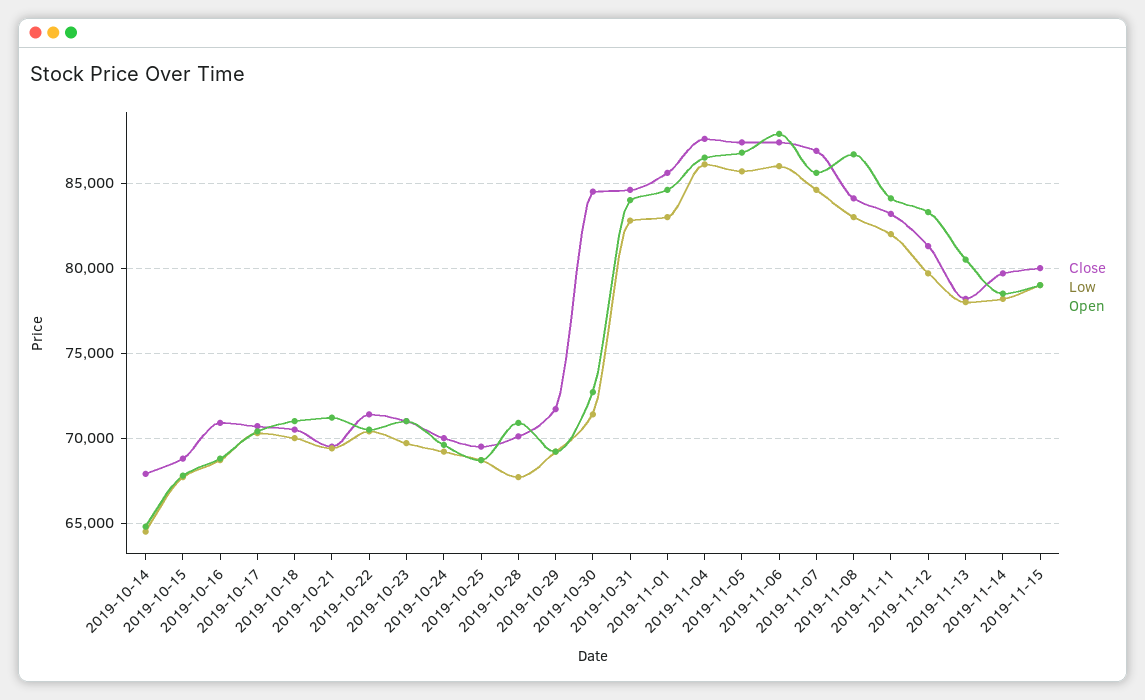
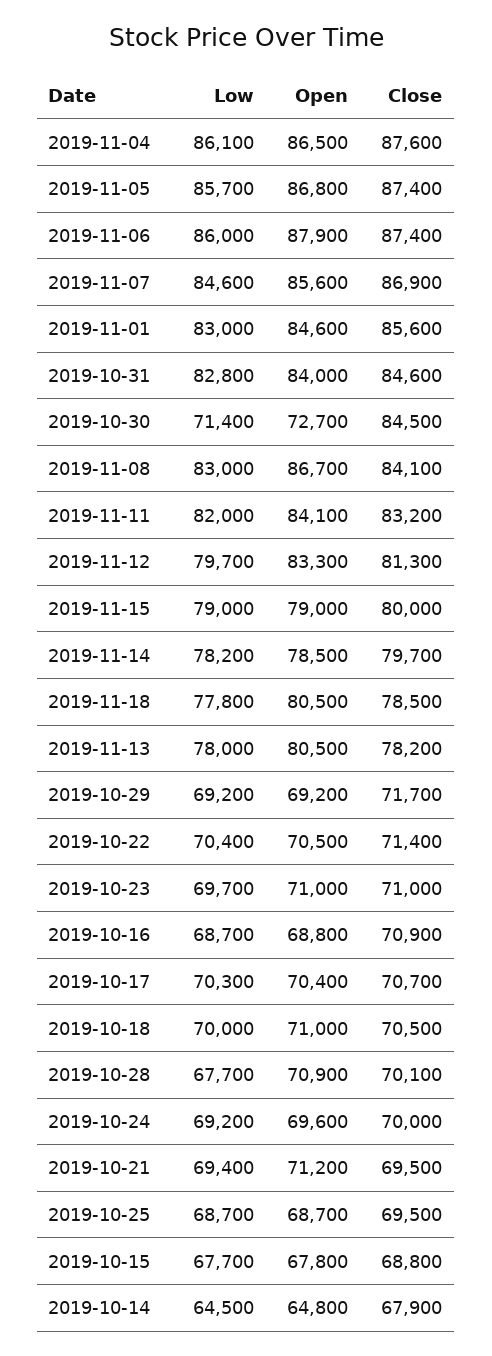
Low, 2019-11-18: none -> 77800
Open, 2019-11-18: none -> 80500
Close, 2019-11-18: none -> 78500

